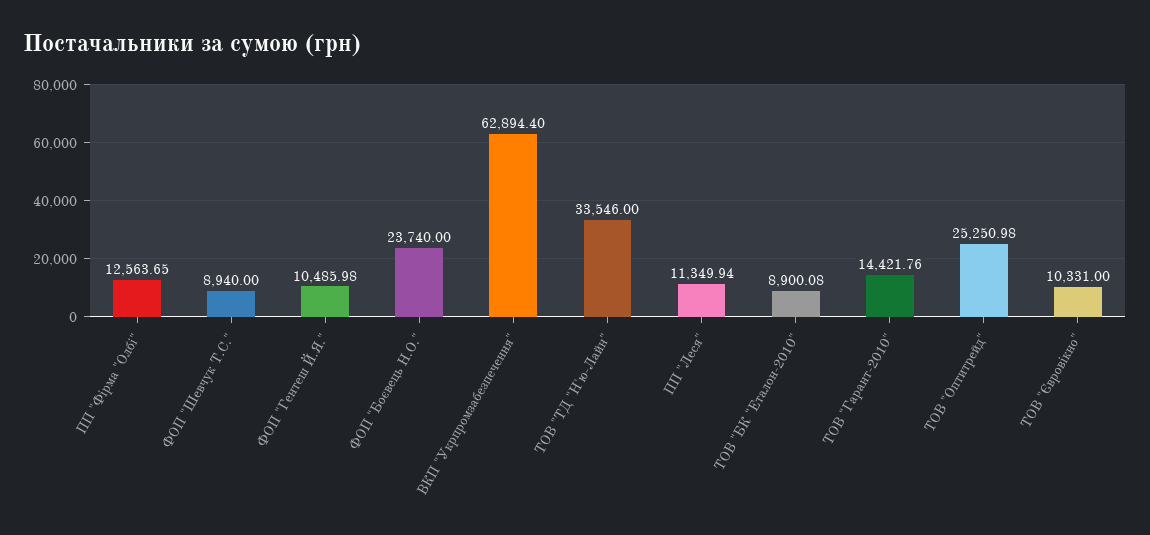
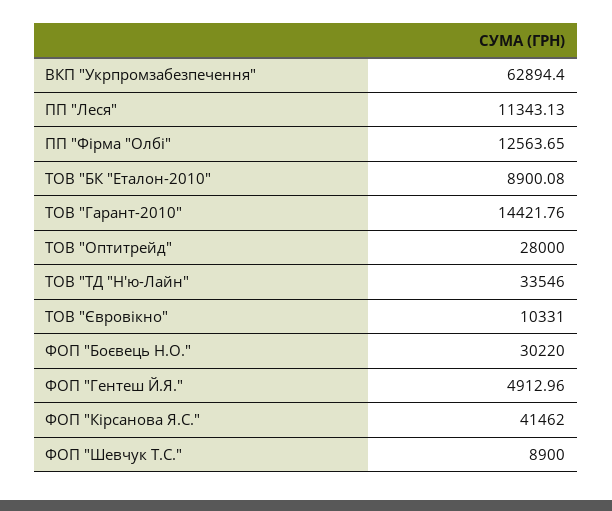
ФОП "Шевчук Т.С.": 8940 -> 8900
ФОП "Гентеш Й.Я.": 10485.98 -> 4912.96
ФОП "Боєвець Н.О.": 23740 -> 30220
ПП "Леся": 11349.94 -> 11343.13
ТОВ "Оптитрейд": 25250.98 -> 28000
ФОП "Кірсанова Я.С.": none -> 41462

